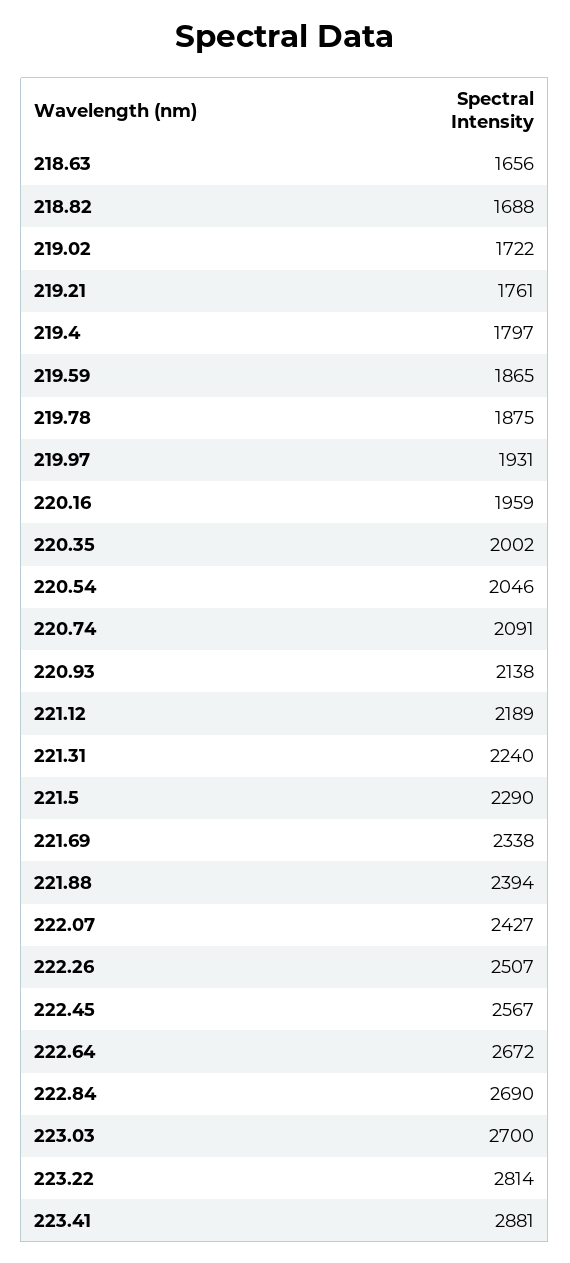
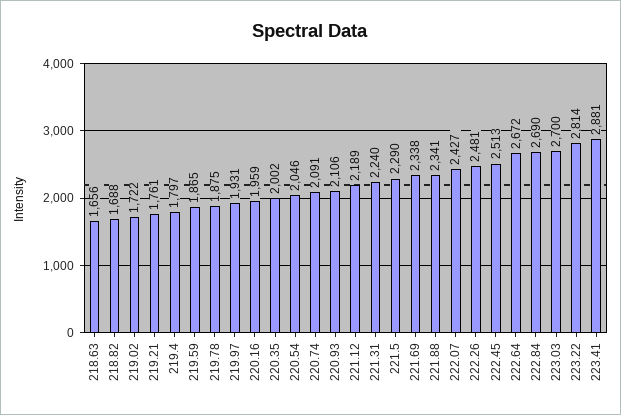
220.93: 2138 -> 2106
221.88: 2394 -> 2341
222.26: 2507 -> 2481
222.45: 2567 -> 2513

